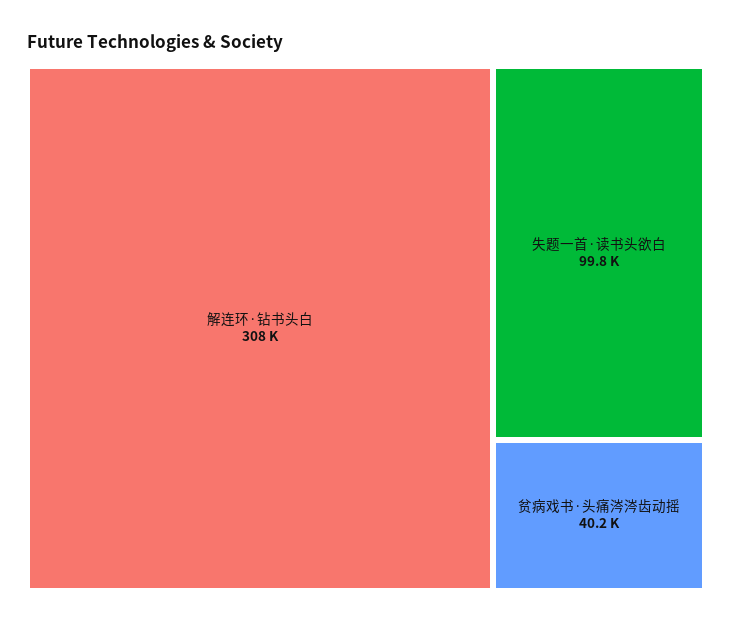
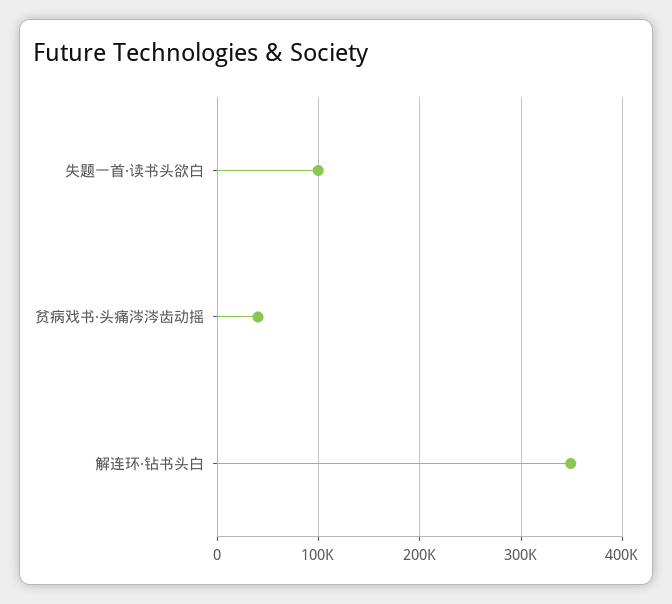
解连环·钻书头白: 308000 -> 350000

